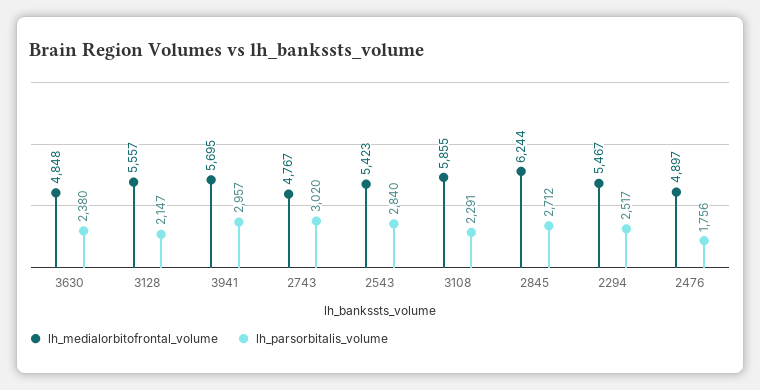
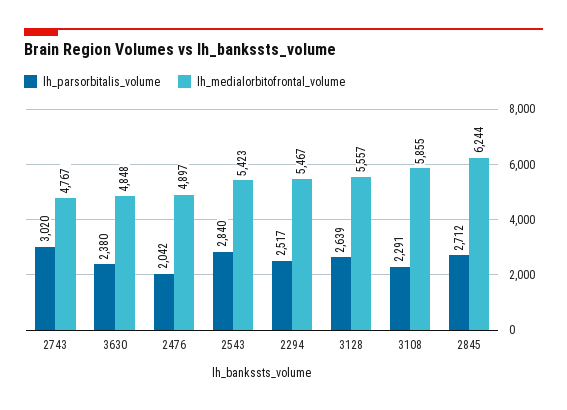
lh_parsorbitalis_volume, 3128: 2147 -> 2639
lh_medialorbitofrontal_volume, 3941: 5695 -> none
lh_parsorbitalis_volume, 3941: 2957 -> none
lh_parsorbitalis_volume, 2476: 1756 -> 2042

